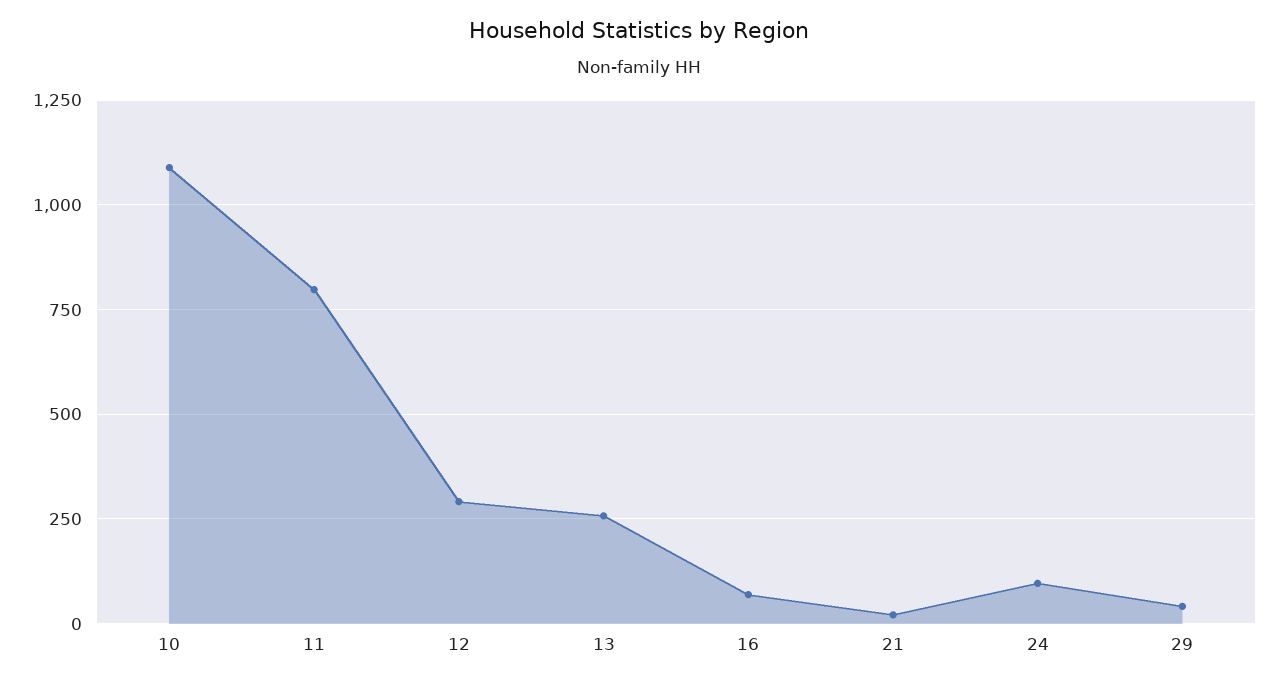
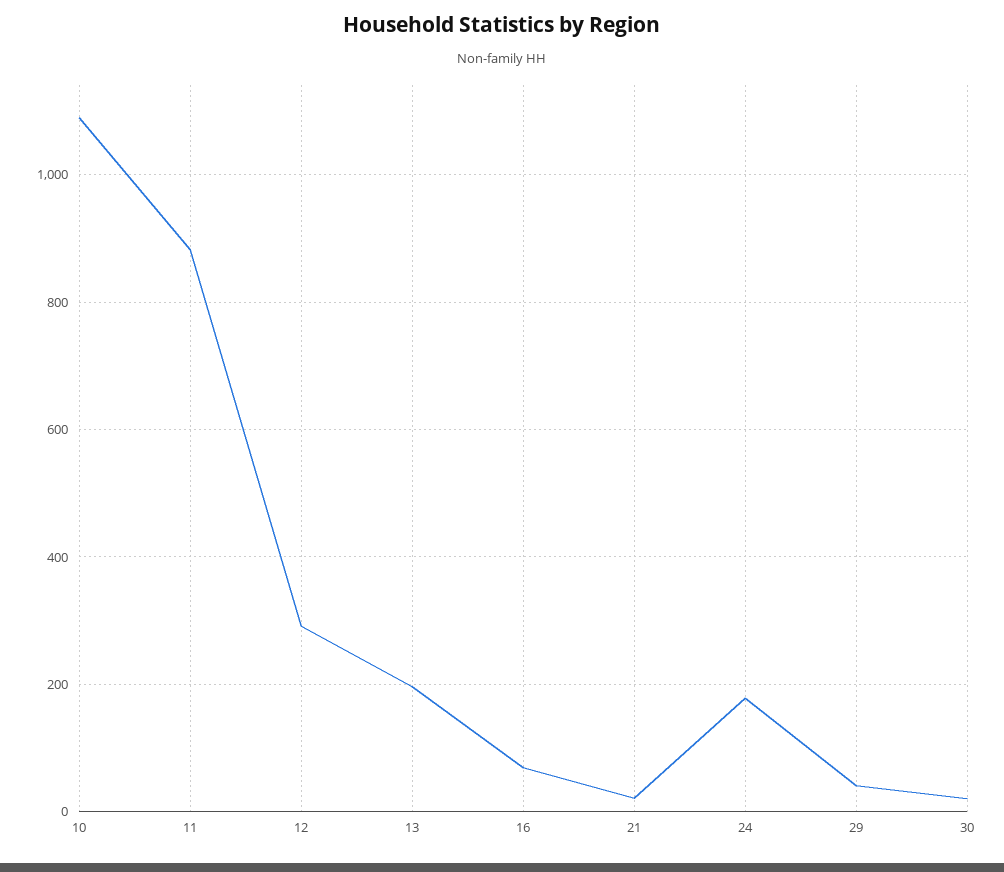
11: 800 -> 880
13: 250 -> 200
24: 100 -> 180
30: none -> 20

